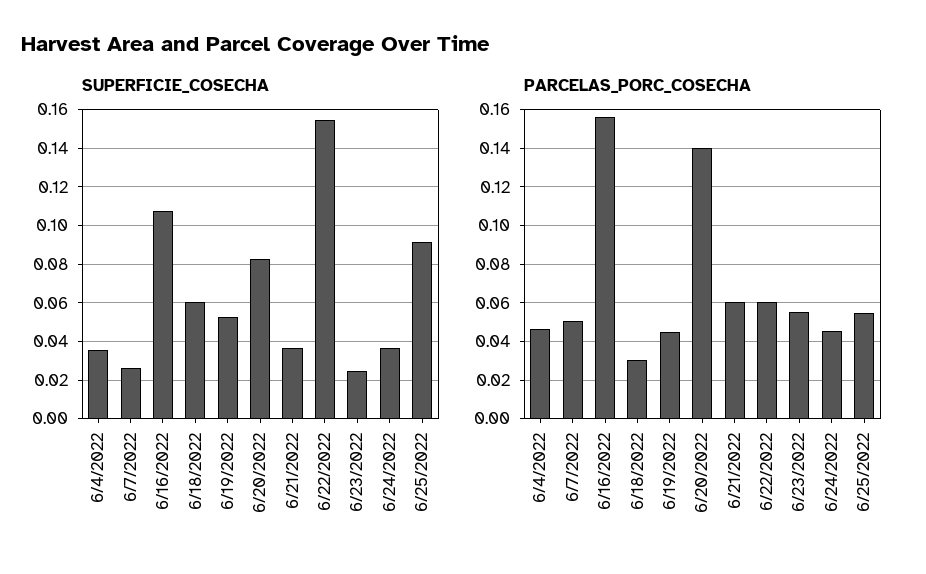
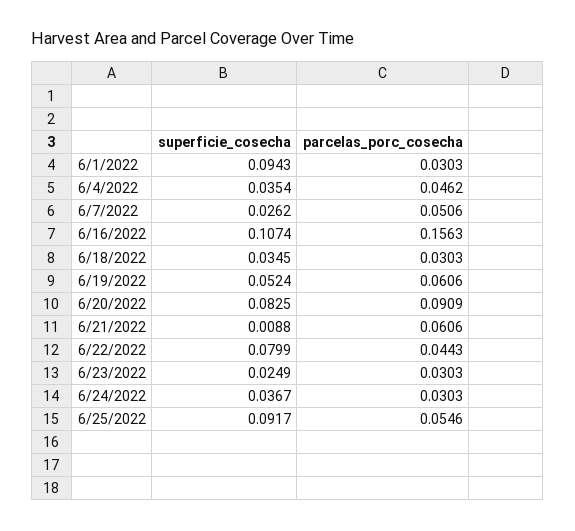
SUPERFICIE_COSECHA, 6/18/2022: 0.06 -> 0.0345
SUPERFICIE_COSECHA, 6/21/2022: 0.035 -> 0.0088
SUPERFICIE_COSECHA, 6/22/2022: 0.155 -> 0.0799
PARCELAS_PORC_COSECHA, 6/19/2022: 0.045 -> 0.0606
PARCELAS_PORC_COSECHA, 6/20/2022: 0.14 -> 0.0909
PARCELAS_PORC_COSECHA, 6/22/2022: 0.06 -> 0.0443
PARCELAS_PORC_COSECHA, 6/23/2022: 0.055 -> 0.0303
PARCELAS_PORC_COSECHA, 6/24/2022: 0.045 -> 0.0303
SUPERFICIE_COSECHA, 6/1/2022: none -> 0.0943
PARCELAS_PORC_COSECHA, 6/1/2022: none -> 0.0303

